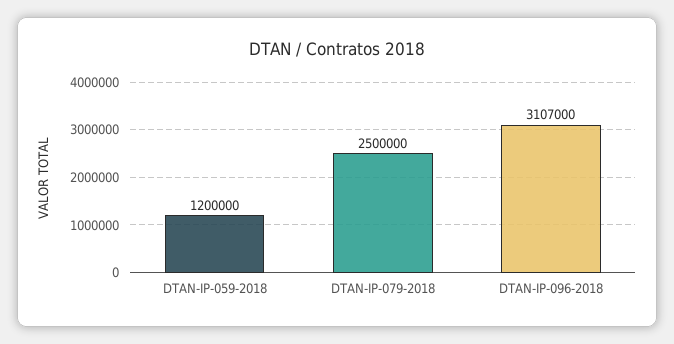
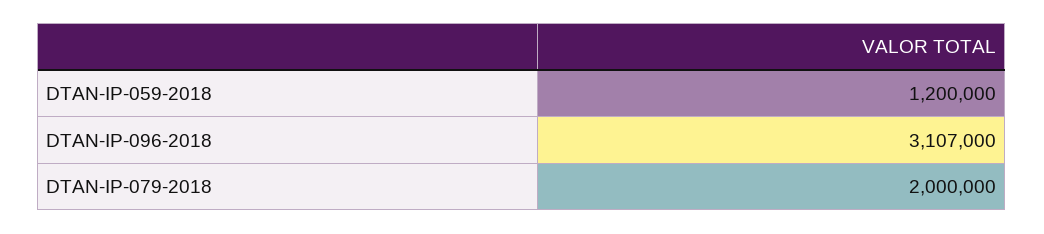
DTAN-IP-079-2018: 2500000 -> 2000000

